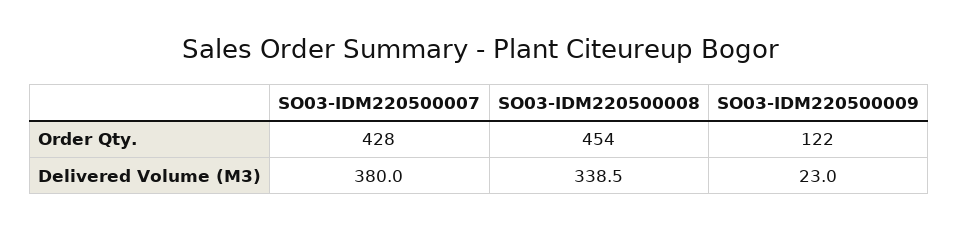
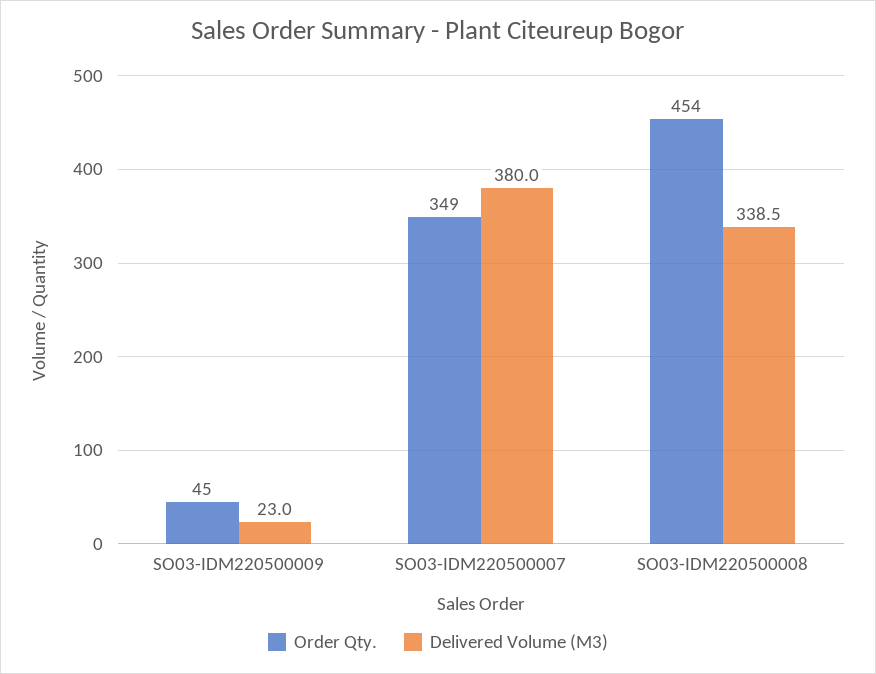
Order Qty., SO03-IDM220500007: 428 -> 349
Order Qty., SO03-IDM220500009: 122 -> 45

